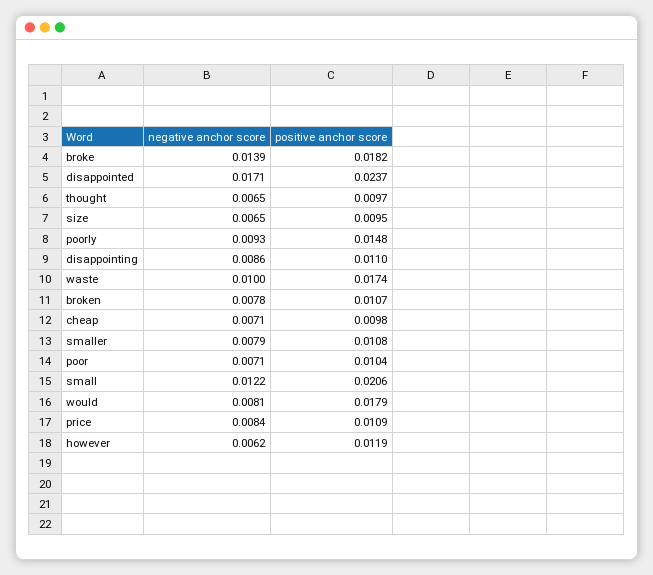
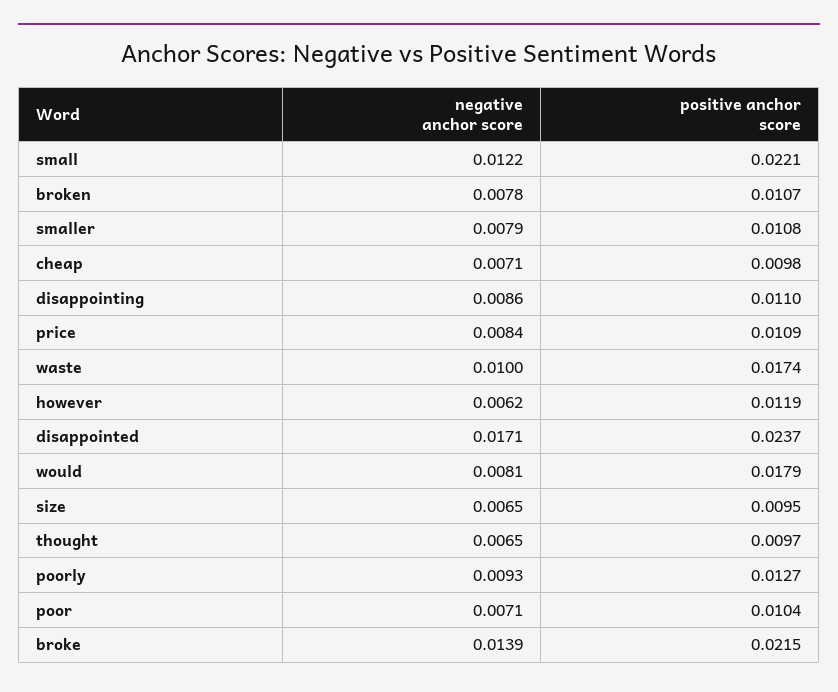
positive anchor score, broke: 0.0182 -> 0.0215
positive anchor score, poorly: 0.0148 -> 0.0127
positive anchor score, small: 0.0206 -> 0.0221

